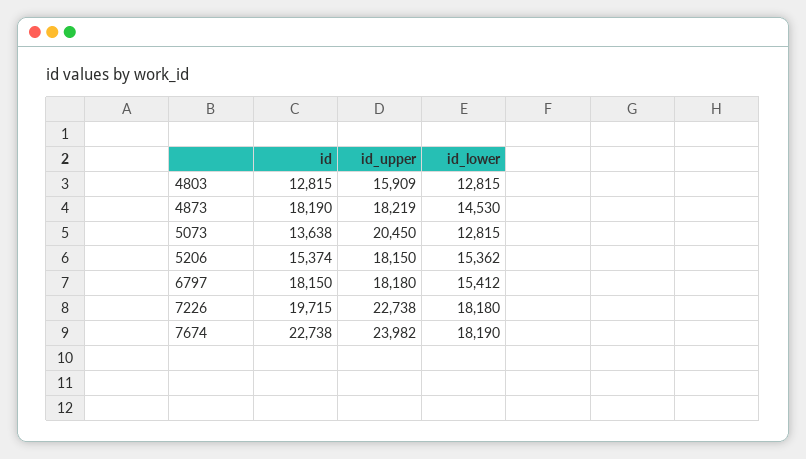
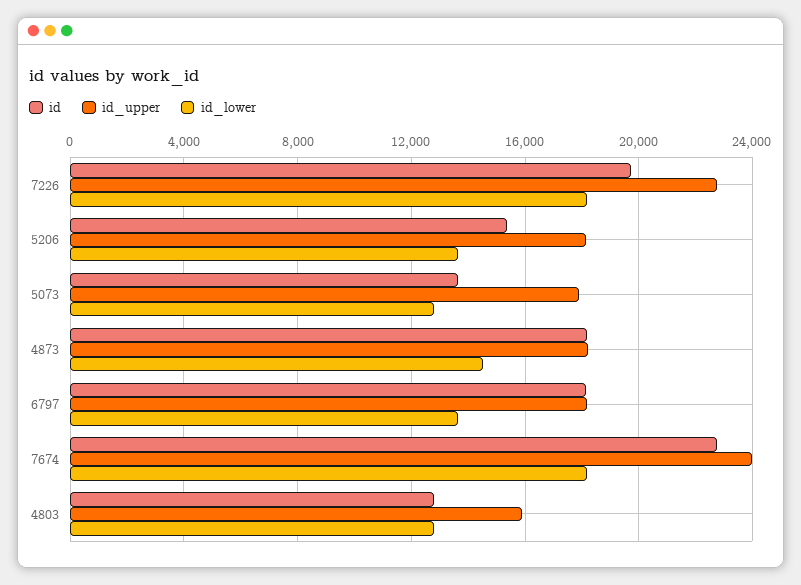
id_upper, 5073: 20450 -> 18000
id_lower, 5206: 15362 -> 13500
id_lower, 6797: 15412 -> 13500

